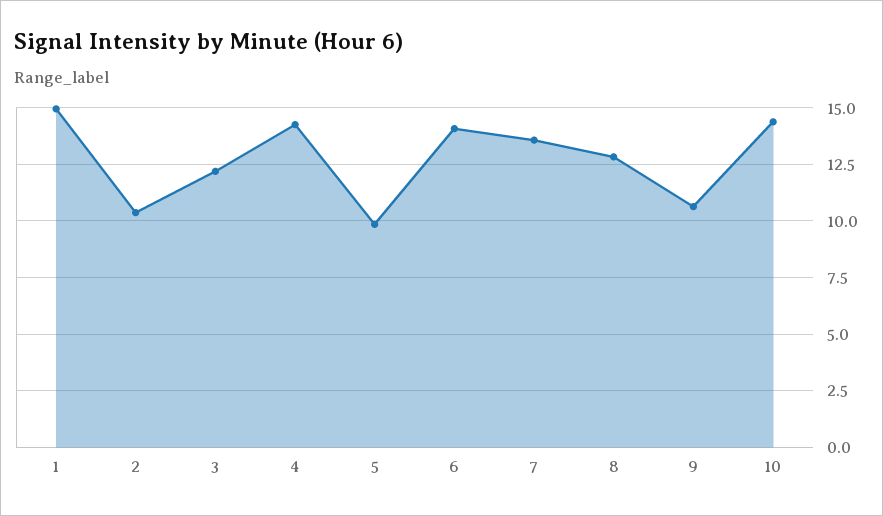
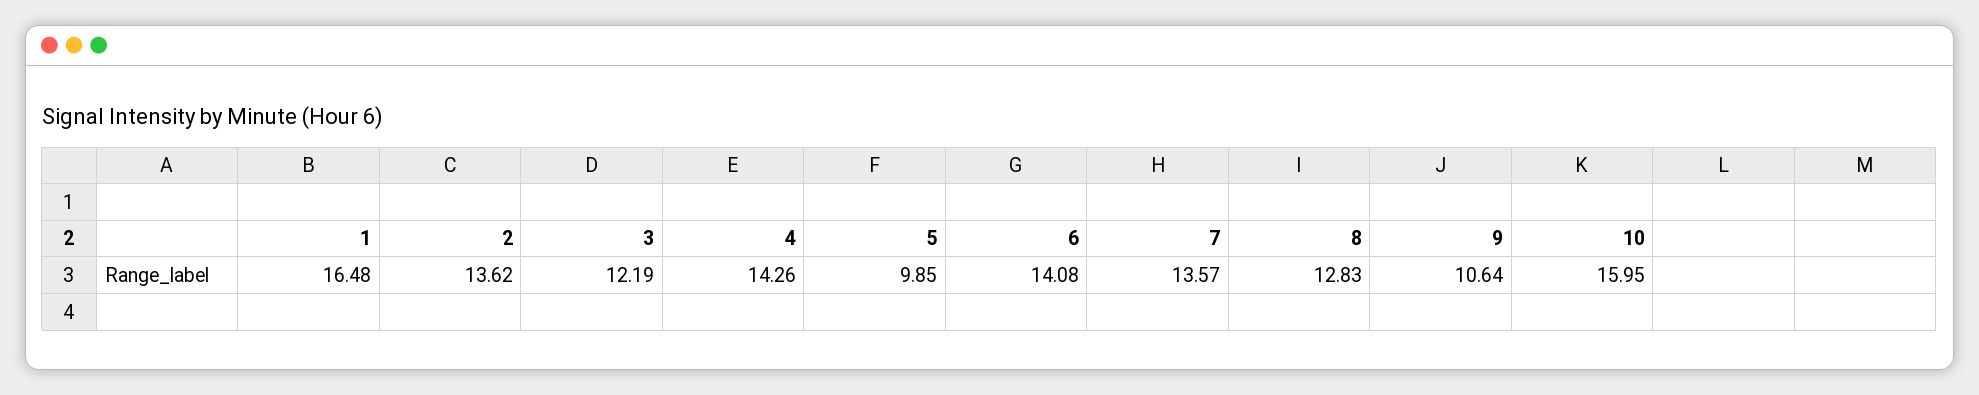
1: 15 -> 16.48
2: 10.5 -> 13.62
10: 14.5 -> 15.95

